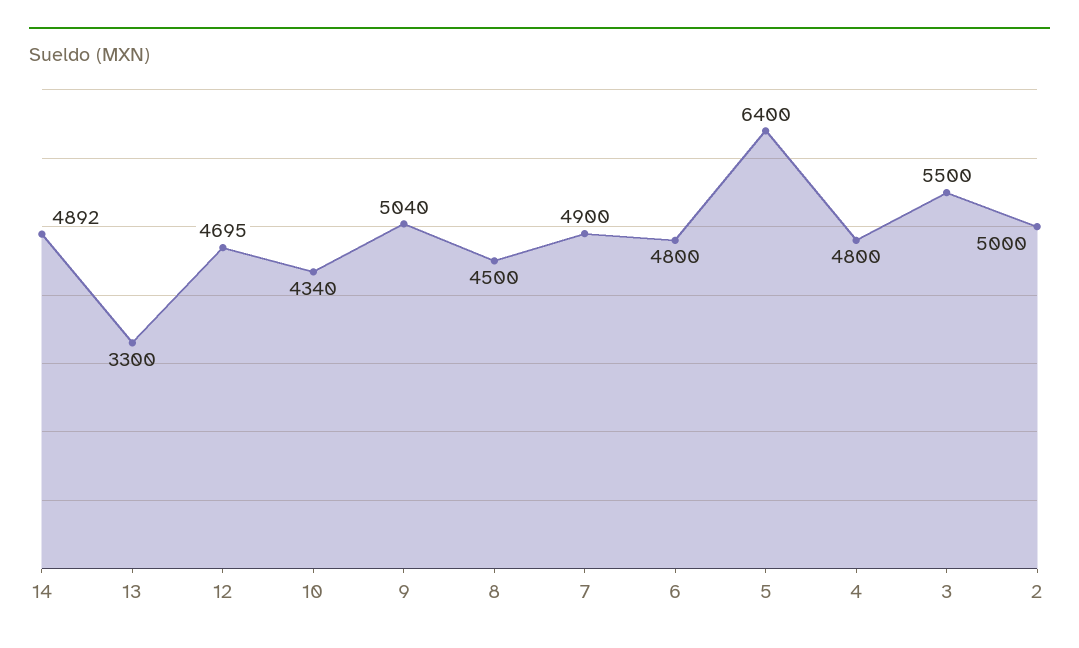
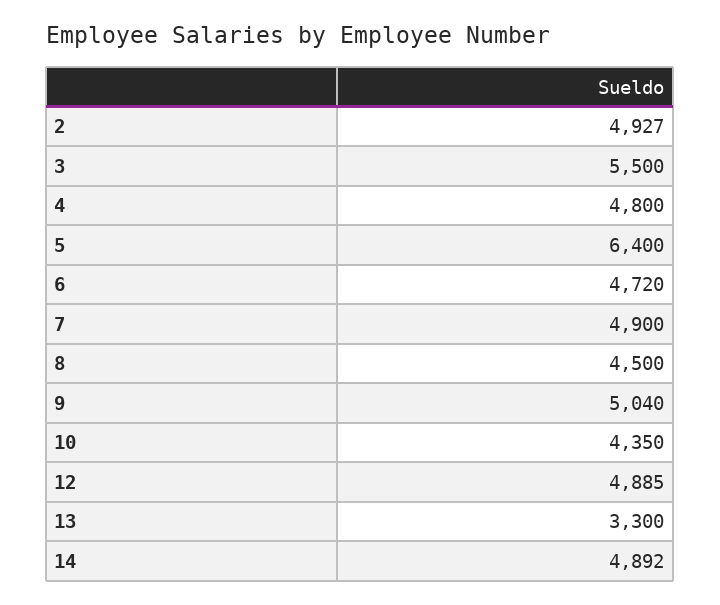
12: 4695 -> 4885
10: 4340 -> 4350
6: 4800 -> 4720
2: 5000 -> 4927

